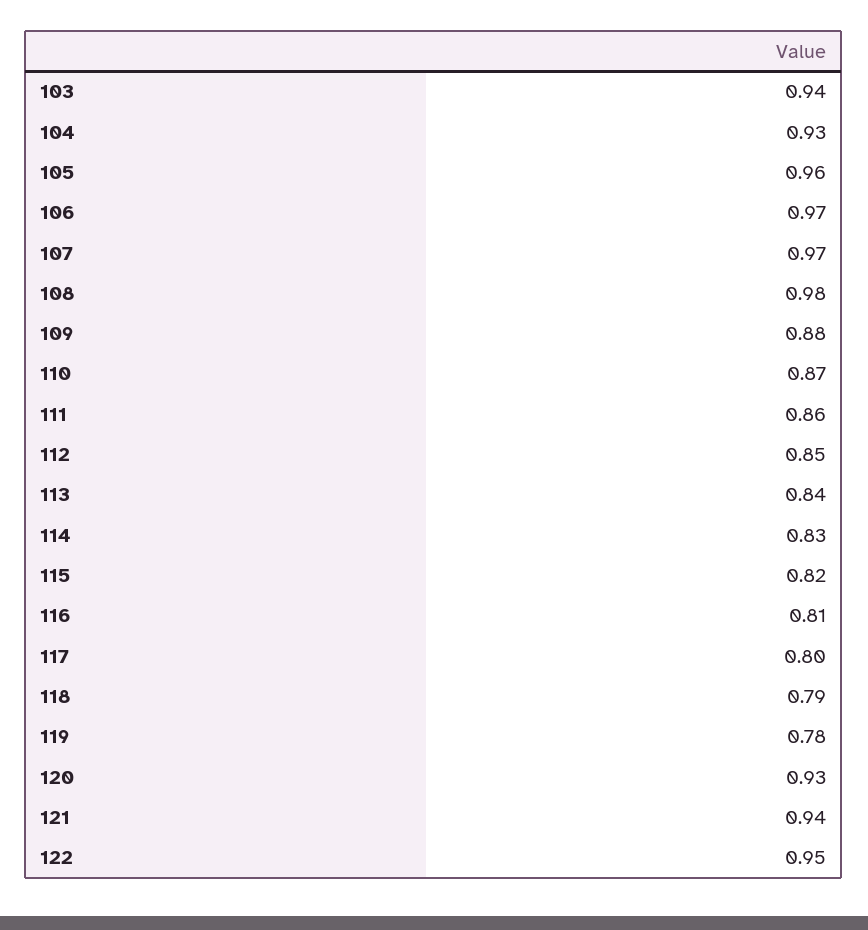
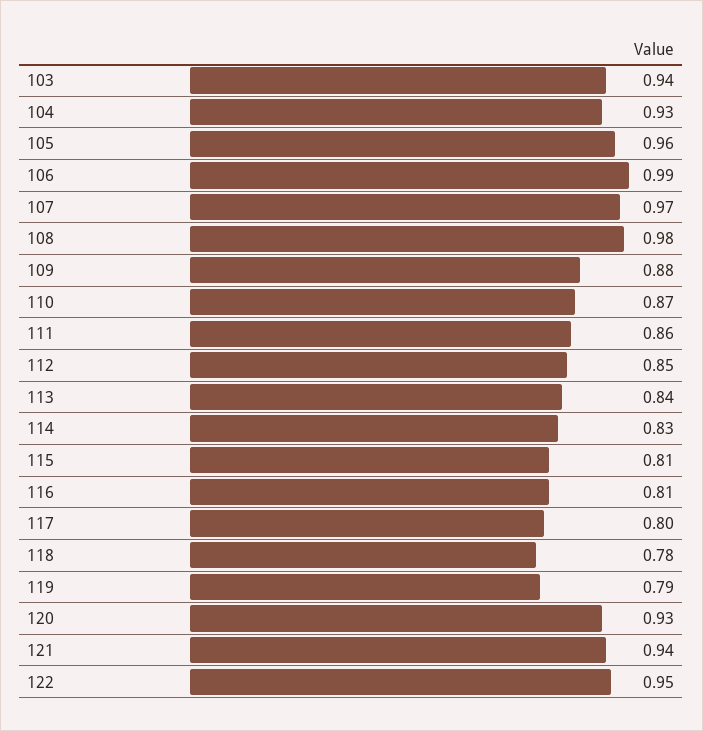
106: 0.97 -> 0.99
115: 0.82 -> 0.81
118: 0.79 -> 0.78
119: 0.78 -> 0.79

